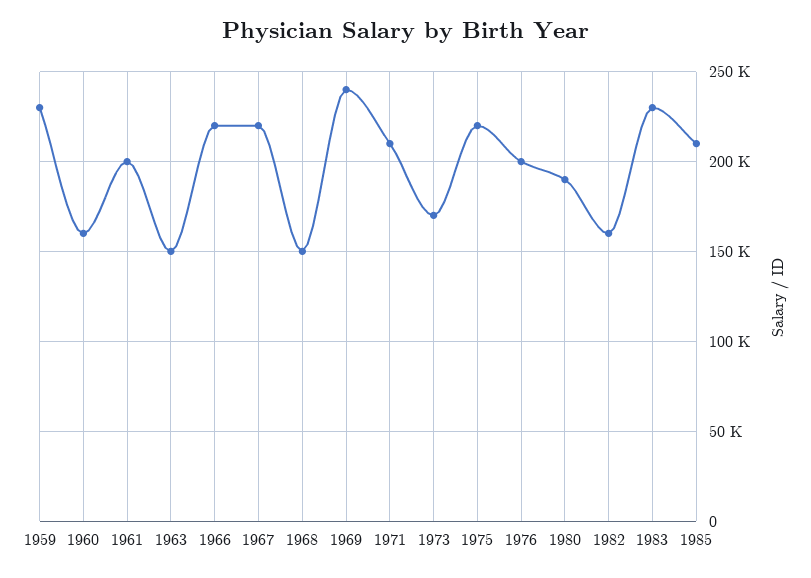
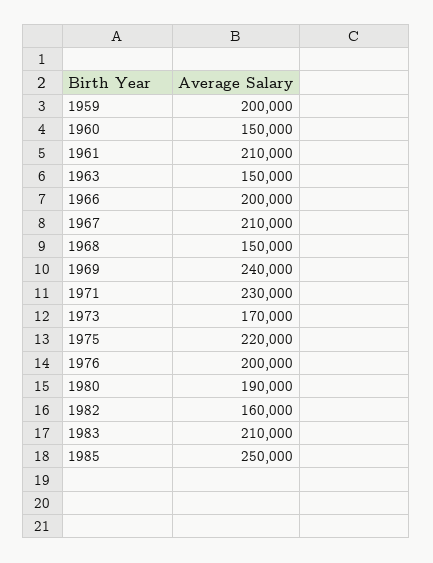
1959: 230000 -> 200000
1960: 160000 -> 150000
1961: 200000 -> 210000
1966: 220000 -> 200000
1967: 220000 -> 210000
1971: 210000 -> 230000
1983: 230000 -> 210000
1985: 210000 -> 250000

